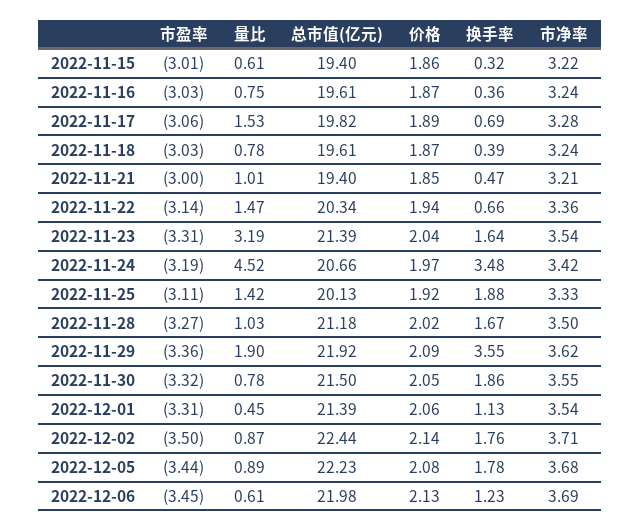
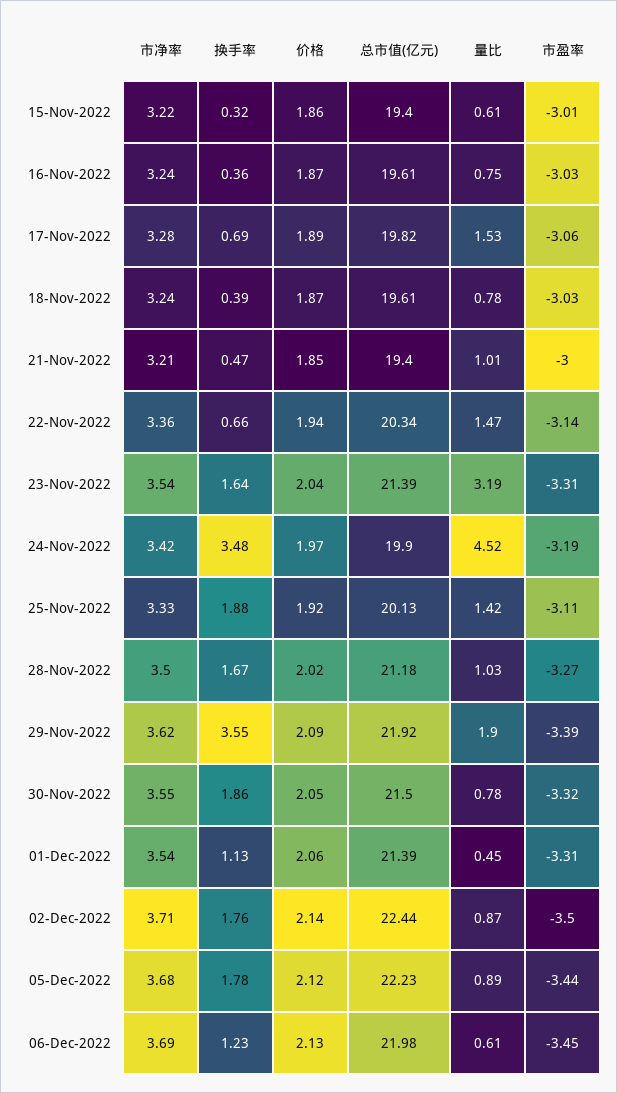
总市值(亿元), 2022-11-24: 20.66 -> 19.9
市盈率, 2022-11-29: -3.36 -> -3.39
价格, 2022-12-05: 2.08 -> 2.12

